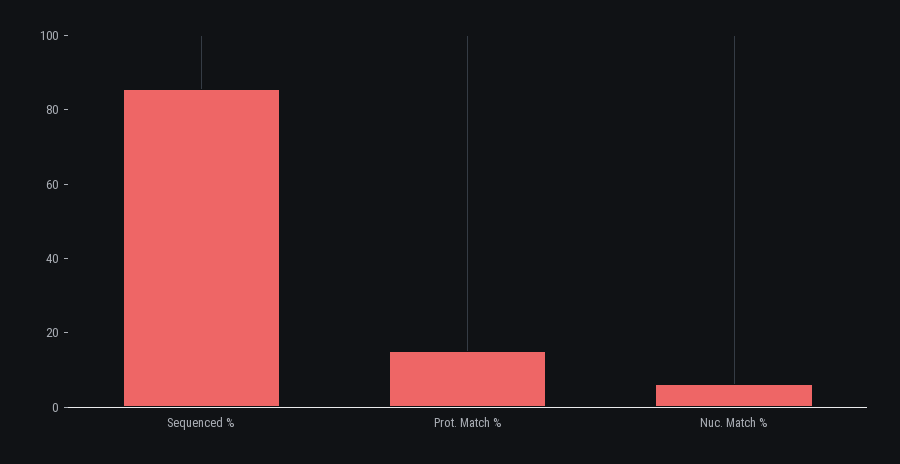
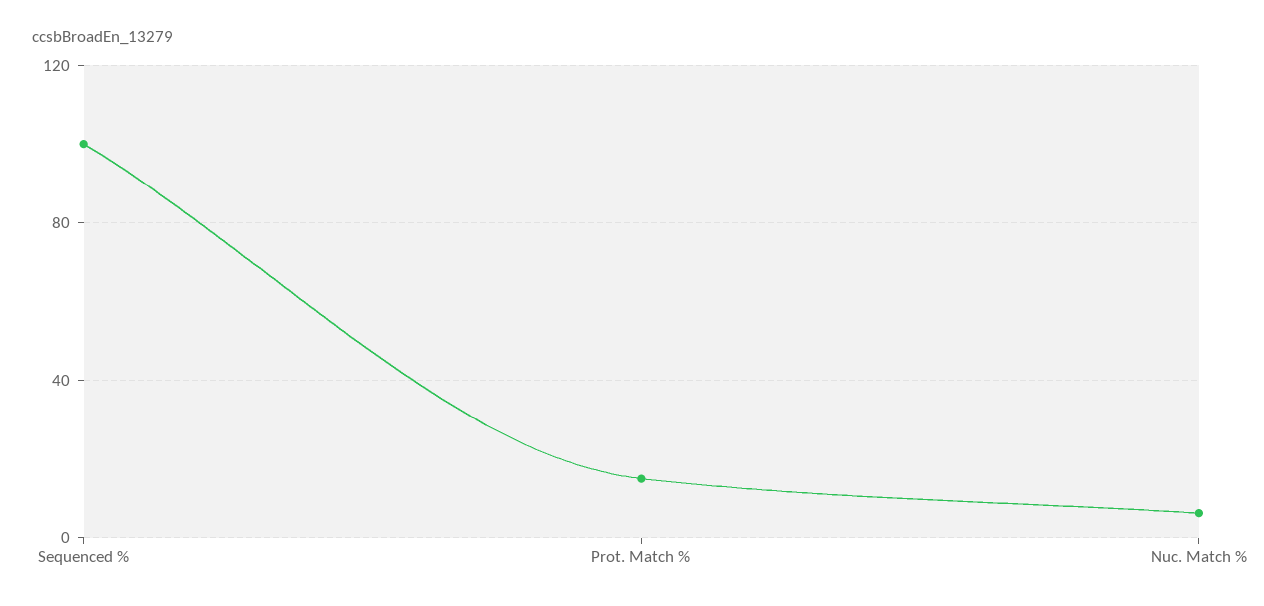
Sequenced %: 85 -> 100

